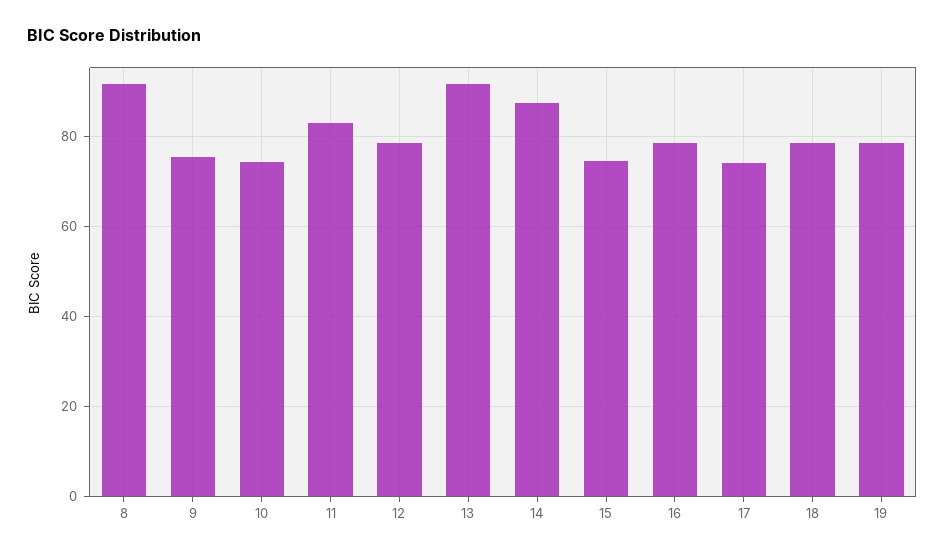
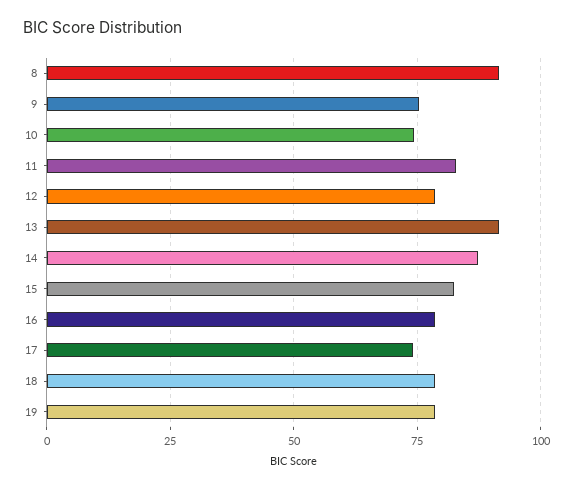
15: 74 -> 82.5

